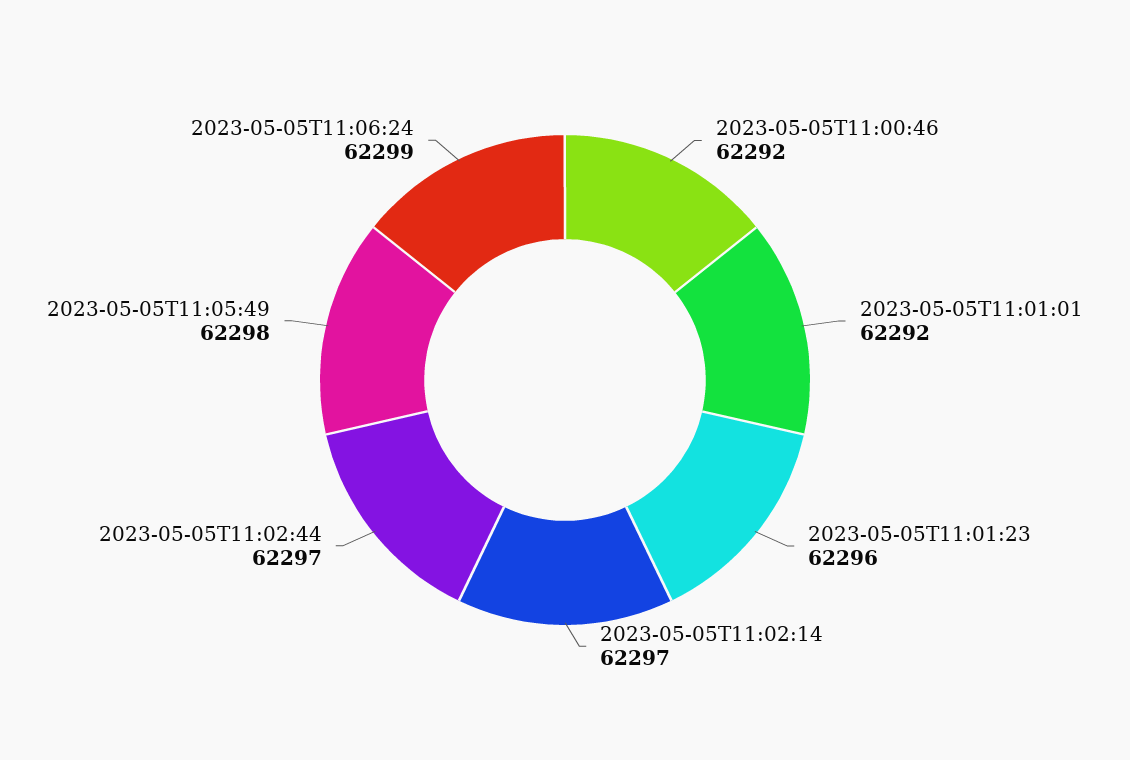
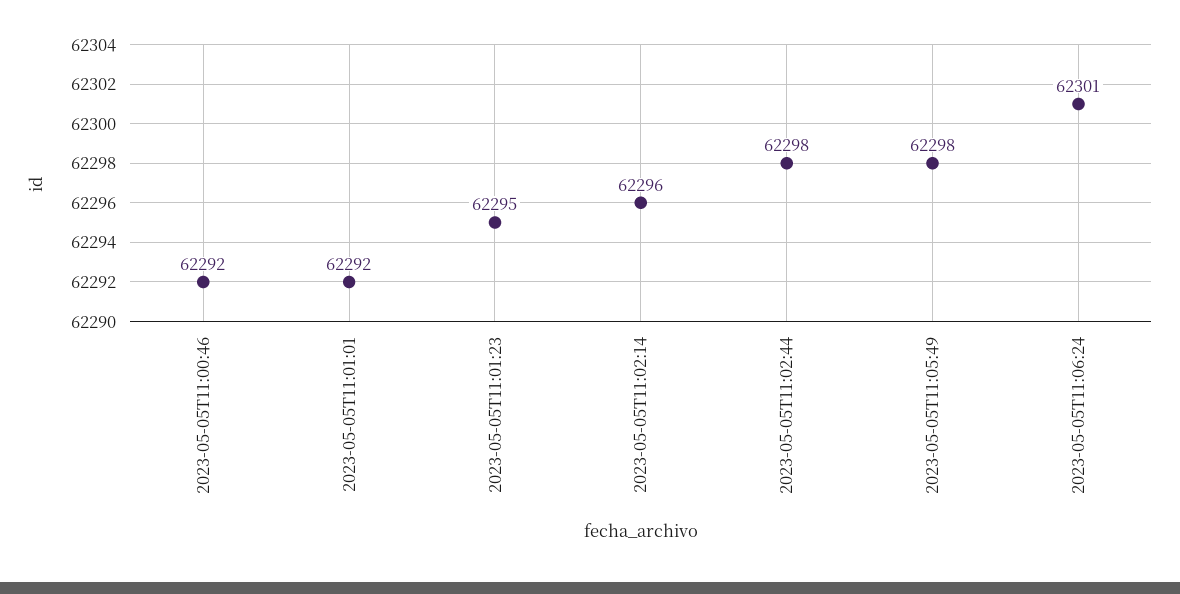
2023-05-05T11:01:23: 62296 -> 62295
2023-05-05T11:02:14: 62297 -> 62296
2023-05-05T11:02:44: 62297 -> 62298
2023-05-05T11:06:24: 62299 -> 62301

